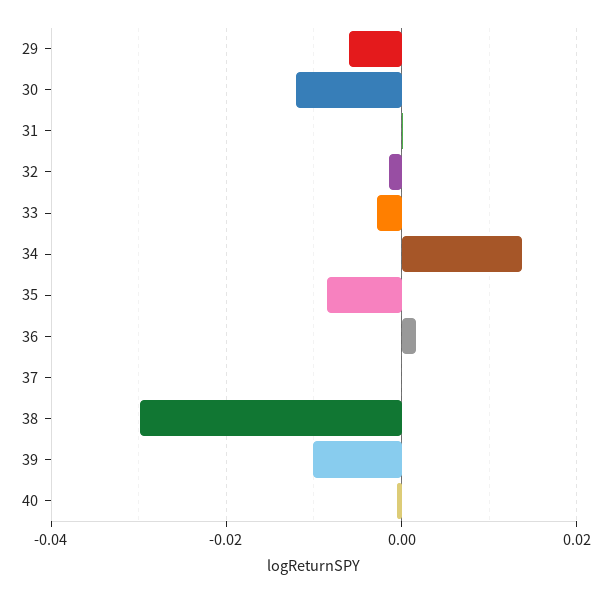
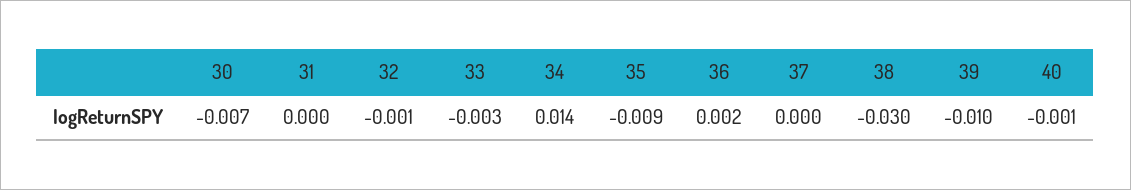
29: -0.006 -> none
30: -0.012 -> -0.007

